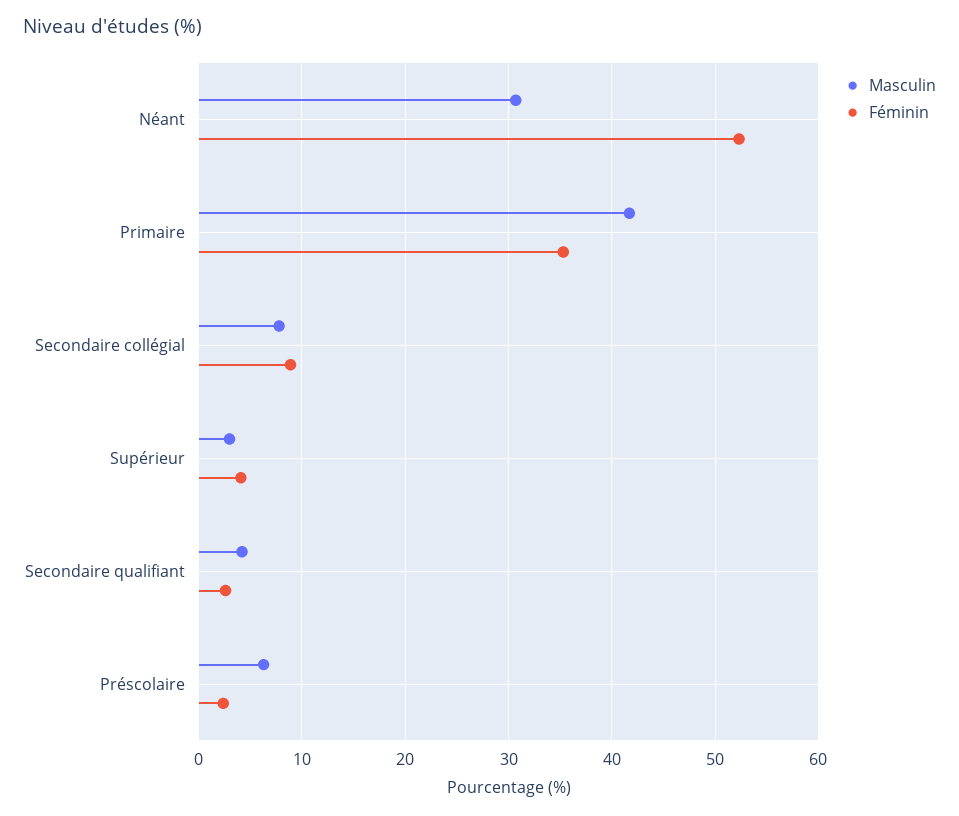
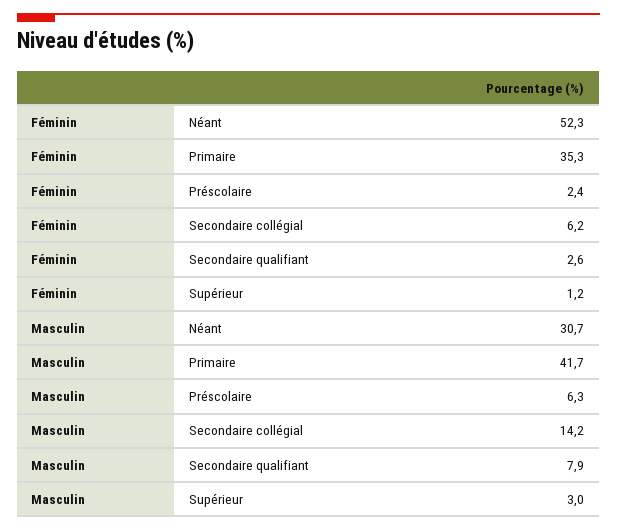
Masculin, Secondaire collégial: 8 -> 14.2
Féminin, Secondaire collégial: 9 -> 6.2
Féminin, Supérieur: 4 -> 1.2
Masculin, Secondaire qualifiant: 4 -> 7.9

